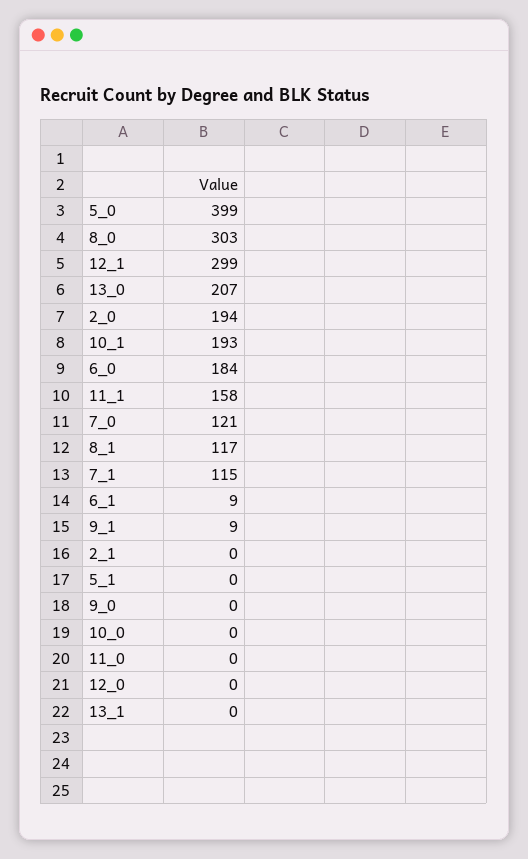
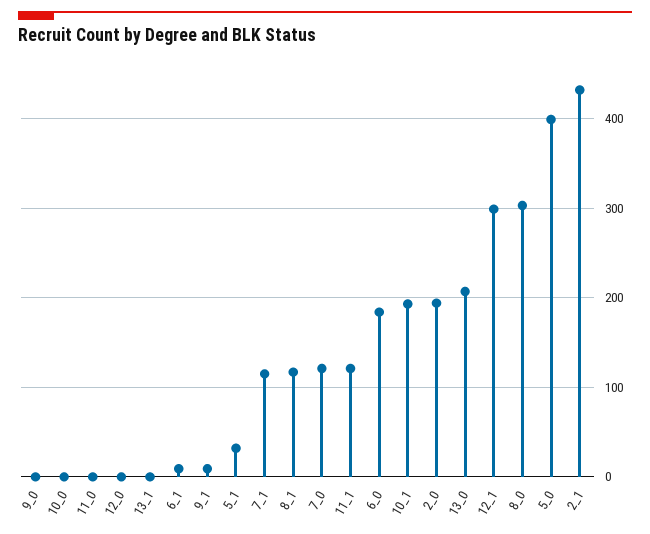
11_1: 158 -> 120
2_1: 0 -> 430
5_1: 0 -> 30

